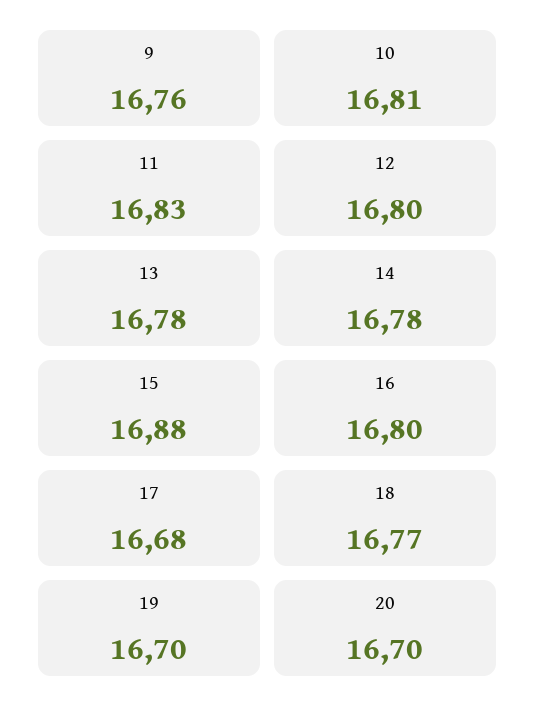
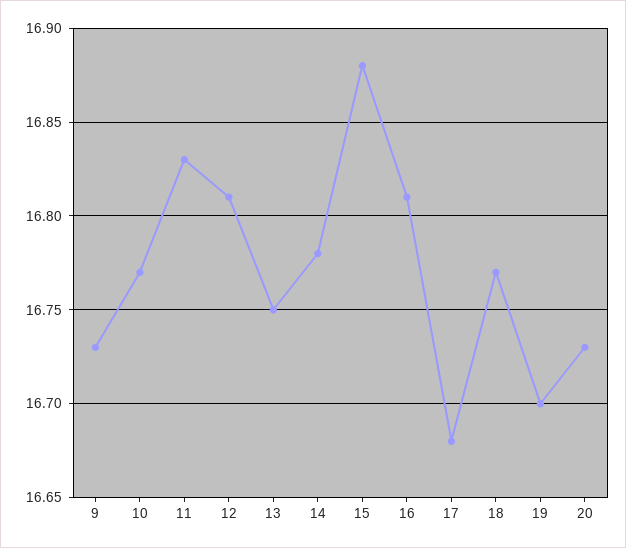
9: 16.76 -> 16.73
10: 16.81 -> 16.77
12: 16.8 -> 16.81
13: 16.78 -> 16.75
16: 16.8 -> 16.81
20: 16.7 -> 16.73

